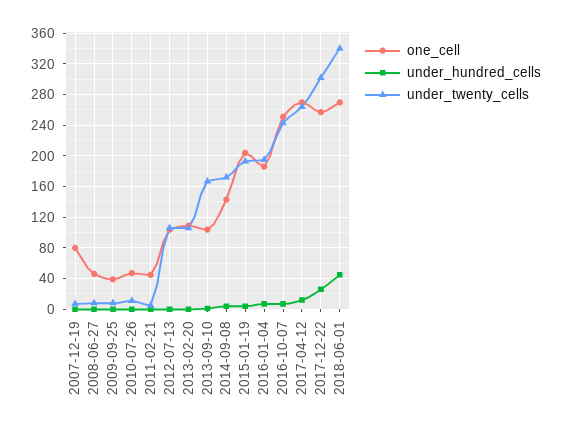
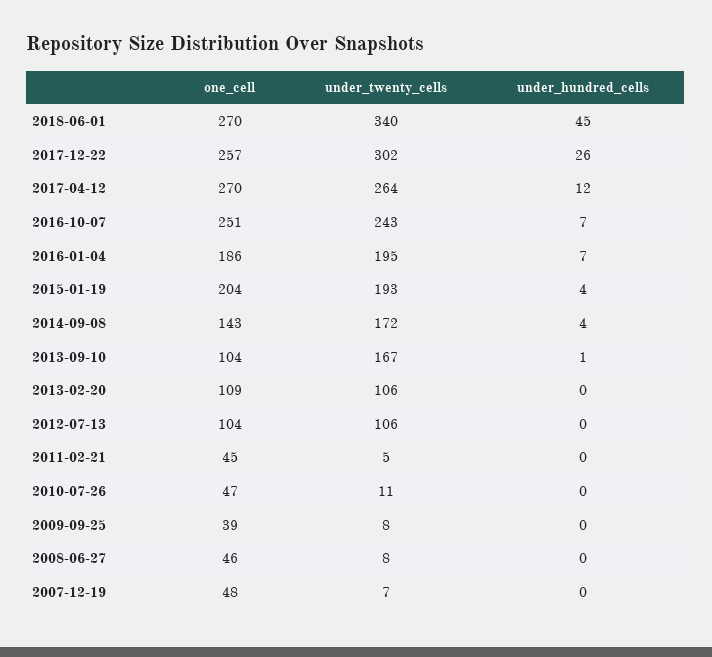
one_cell, 2007-12-19: 80 -> 48

